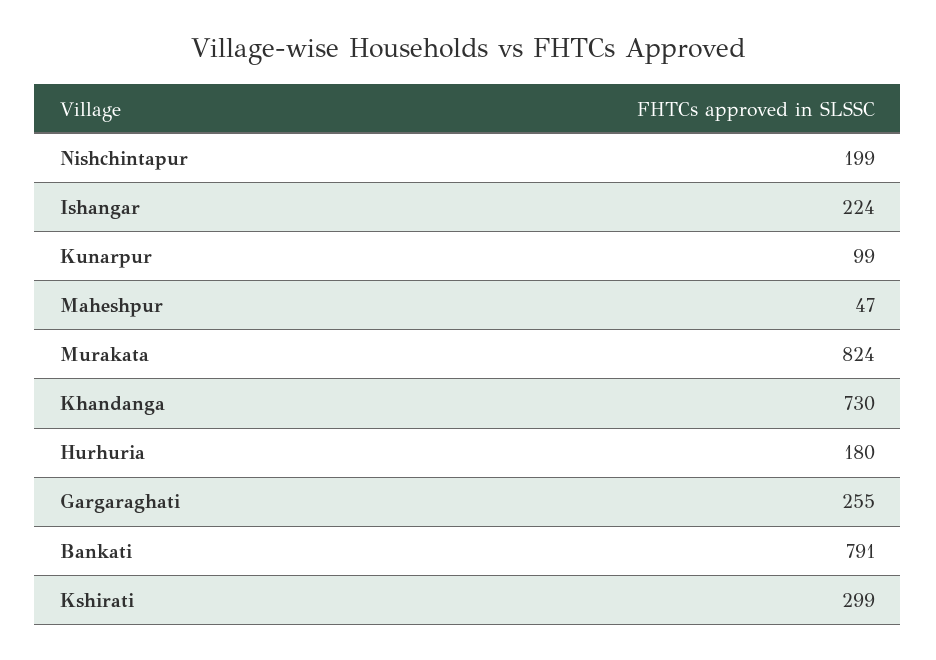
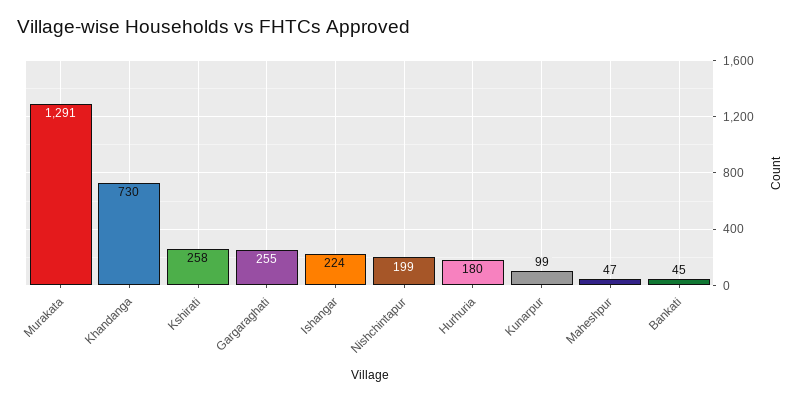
Murakata: 824 -> 1291
Bankati: 791 -> 45
Kshirati: 299 -> 258

